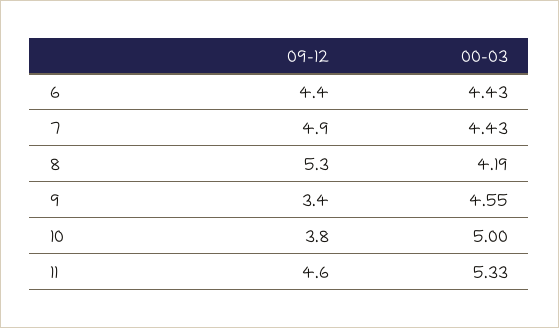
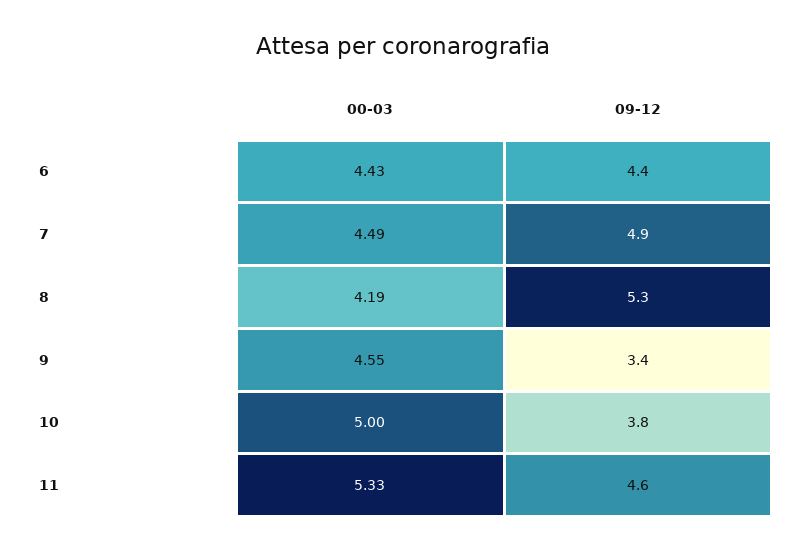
00-03, 7: 4.43 -> 4.49

